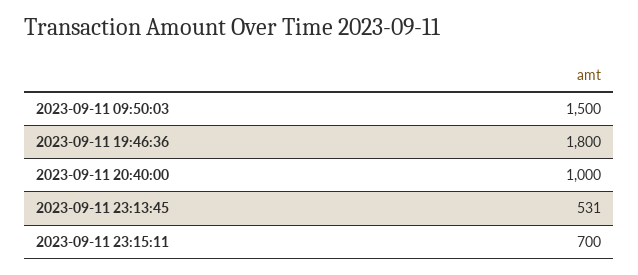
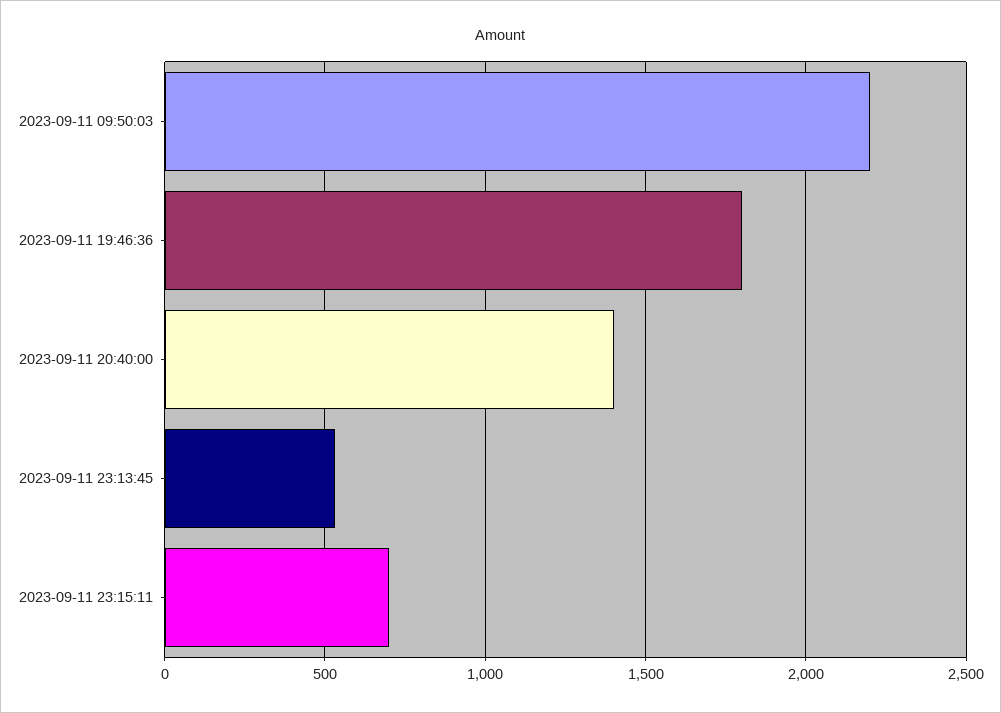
2023-09-11 09:50:03: 1500 -> 2200
2023-09-11 20:40:00: 1000 -> 1400

